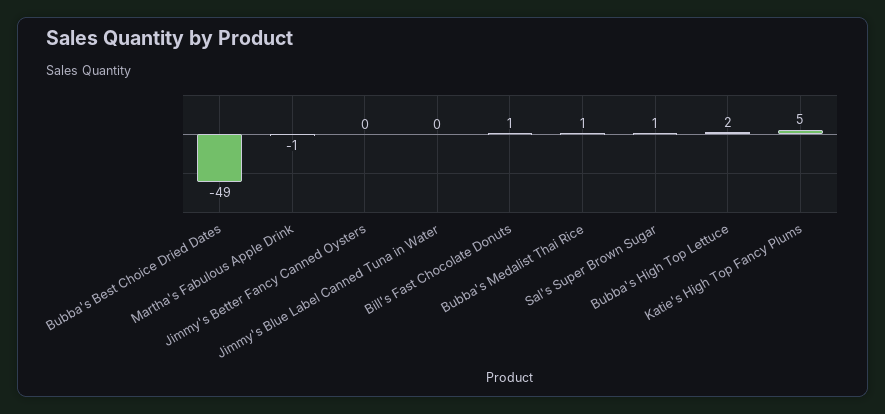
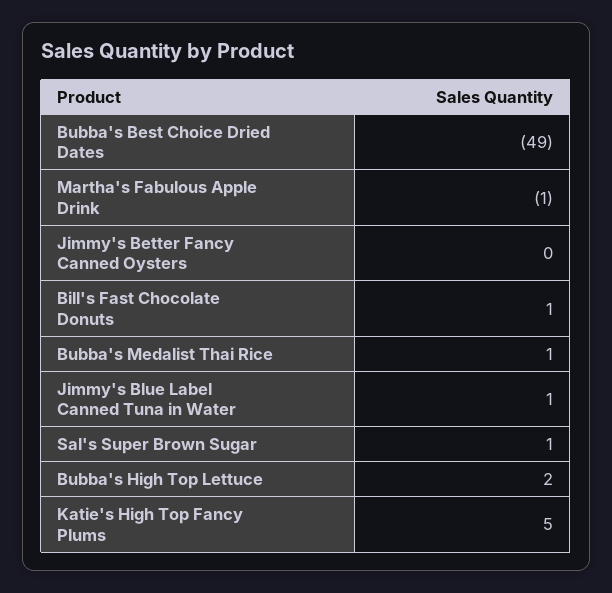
Jimmy's Blue Label Canned Tuna in Water: 0 -> 1

